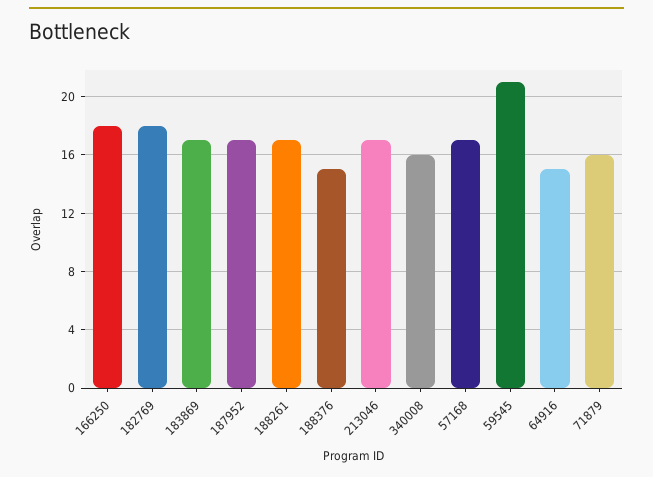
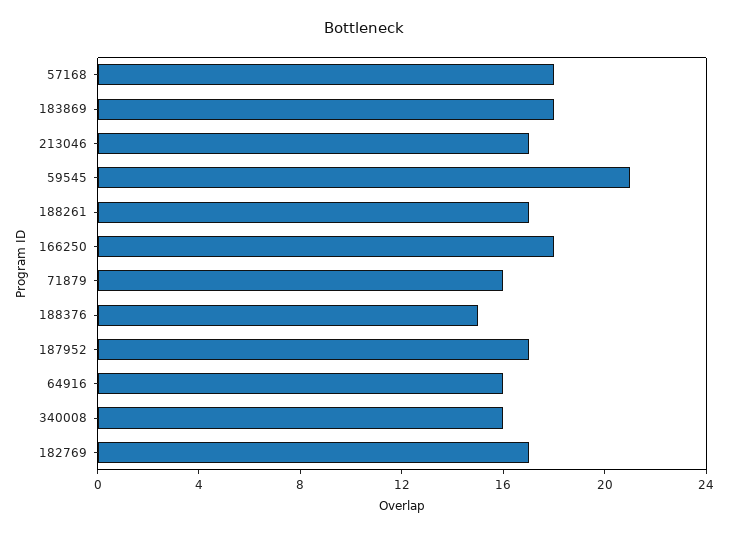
182769: 18 -> 17
183869: 17 -> 18
57168: 17 -> 18
64916: 15 -> 16

